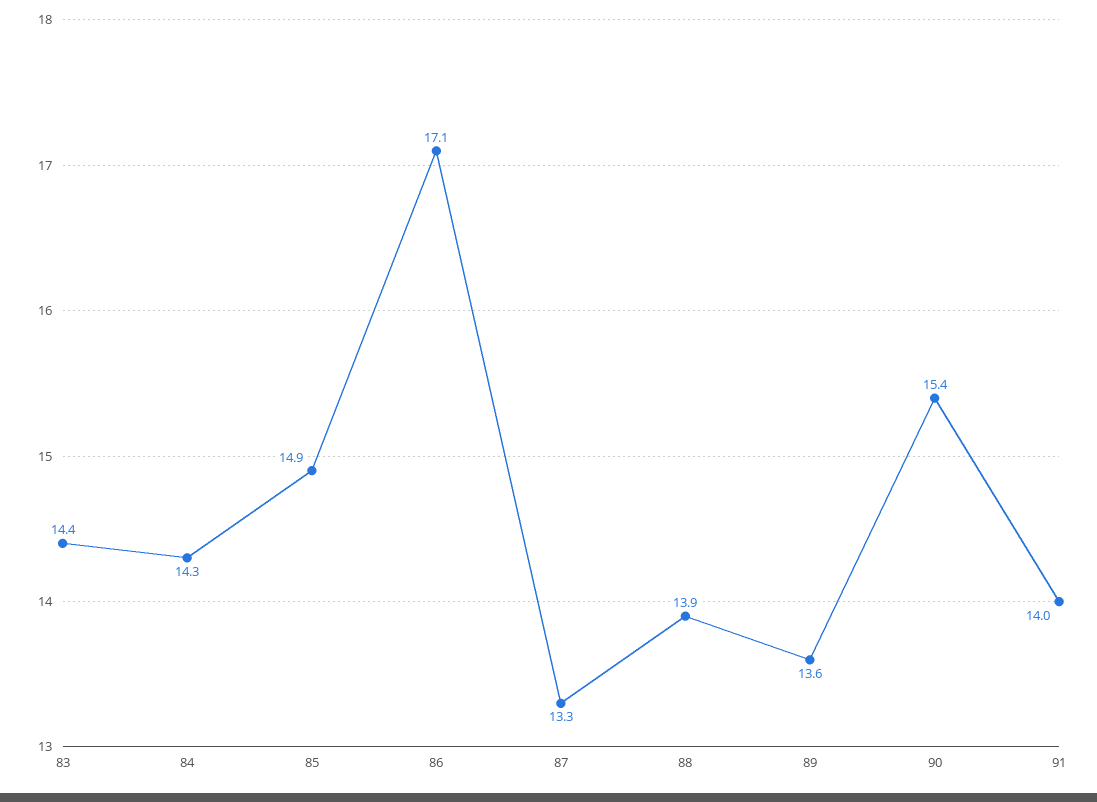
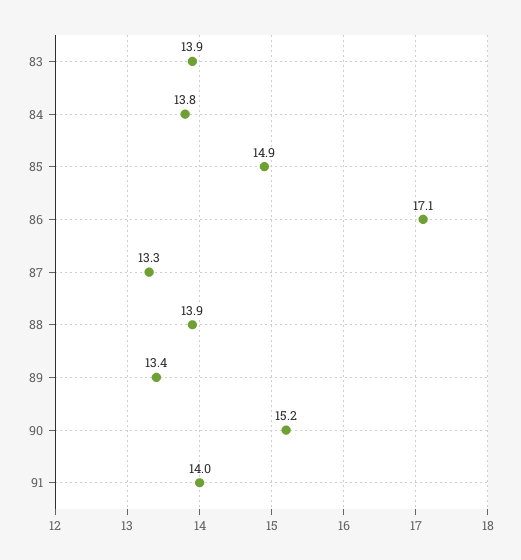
83: 14.4 -> 13.9
84: 14.3 -> 13.8
89: 13.6 -> 13.4
90: 15.4 -> 15.2

